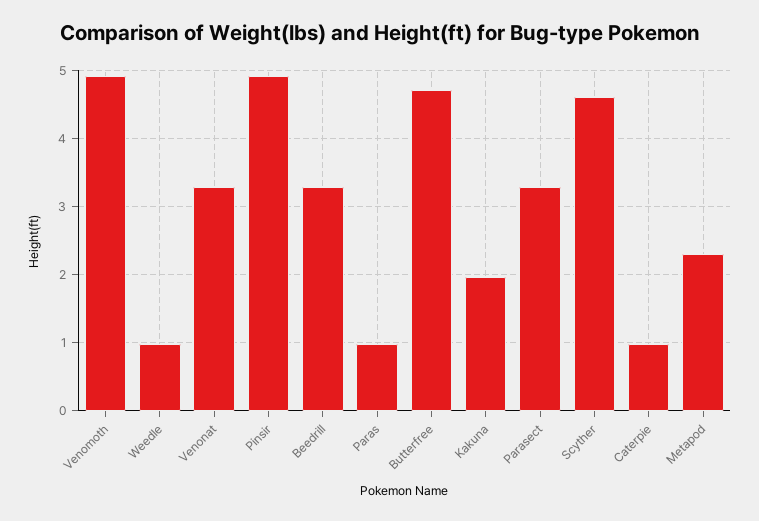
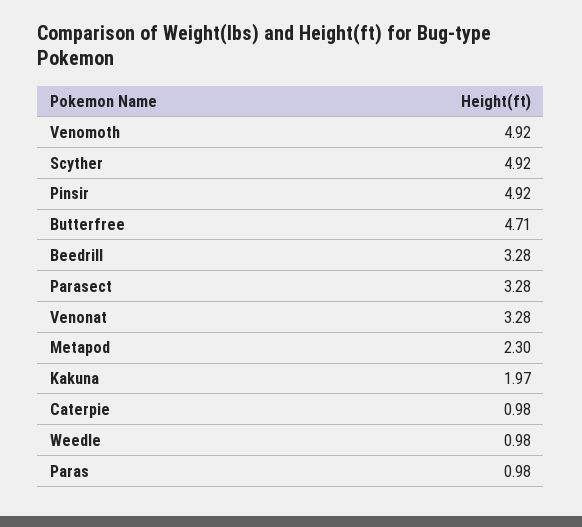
Scyther: 4.6 -> 4.92

